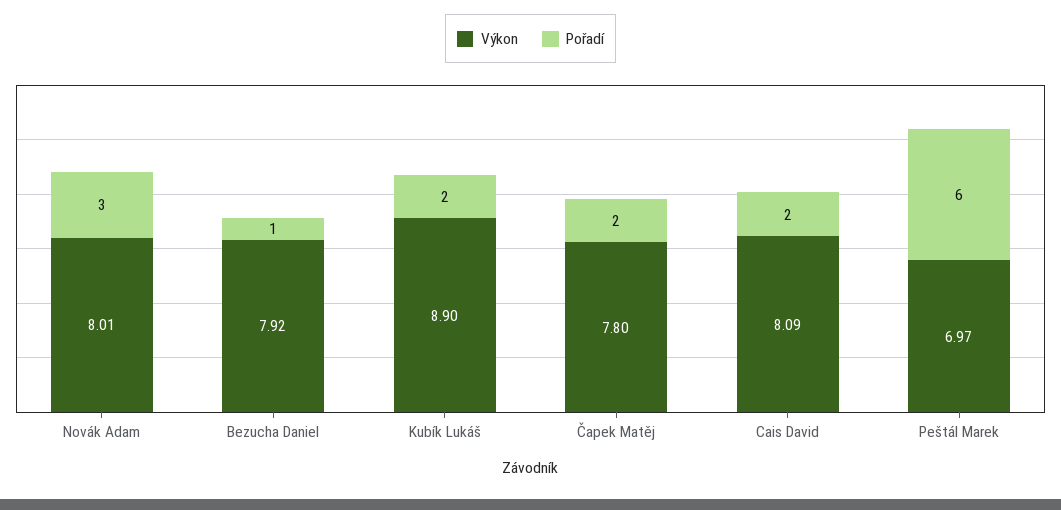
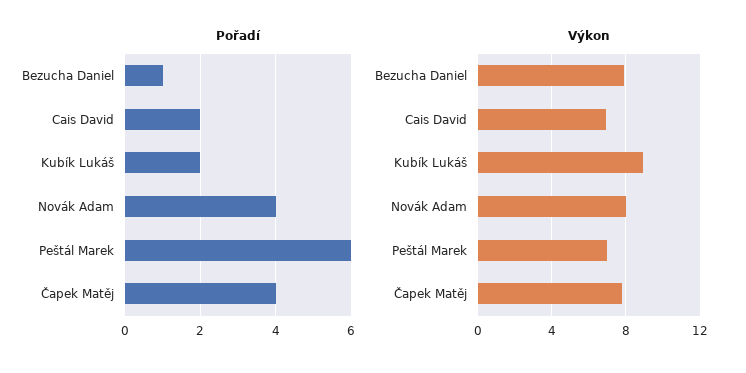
Pořadí, Novák Adam: 3 -> 4
Pořadí, Čapek Matěj: 2 -> 4
Výkon, Cais David: 8.09 -> 7

